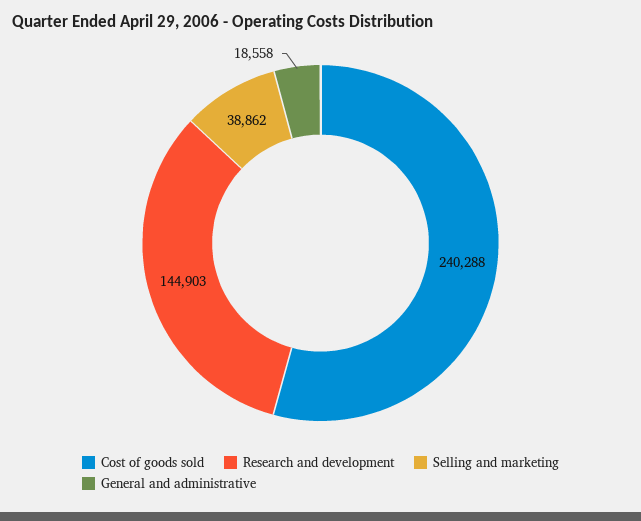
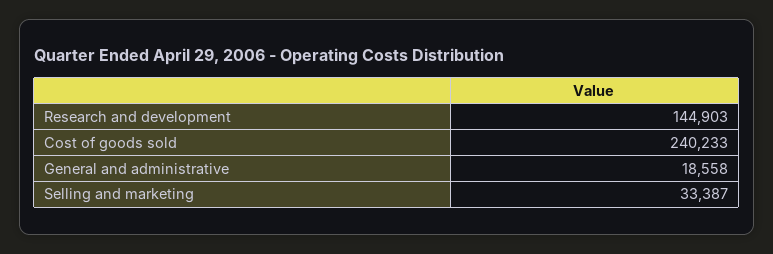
Cost of goods sold: 240288 -> 240233
Selling and marketing: 38862 -> 33387

